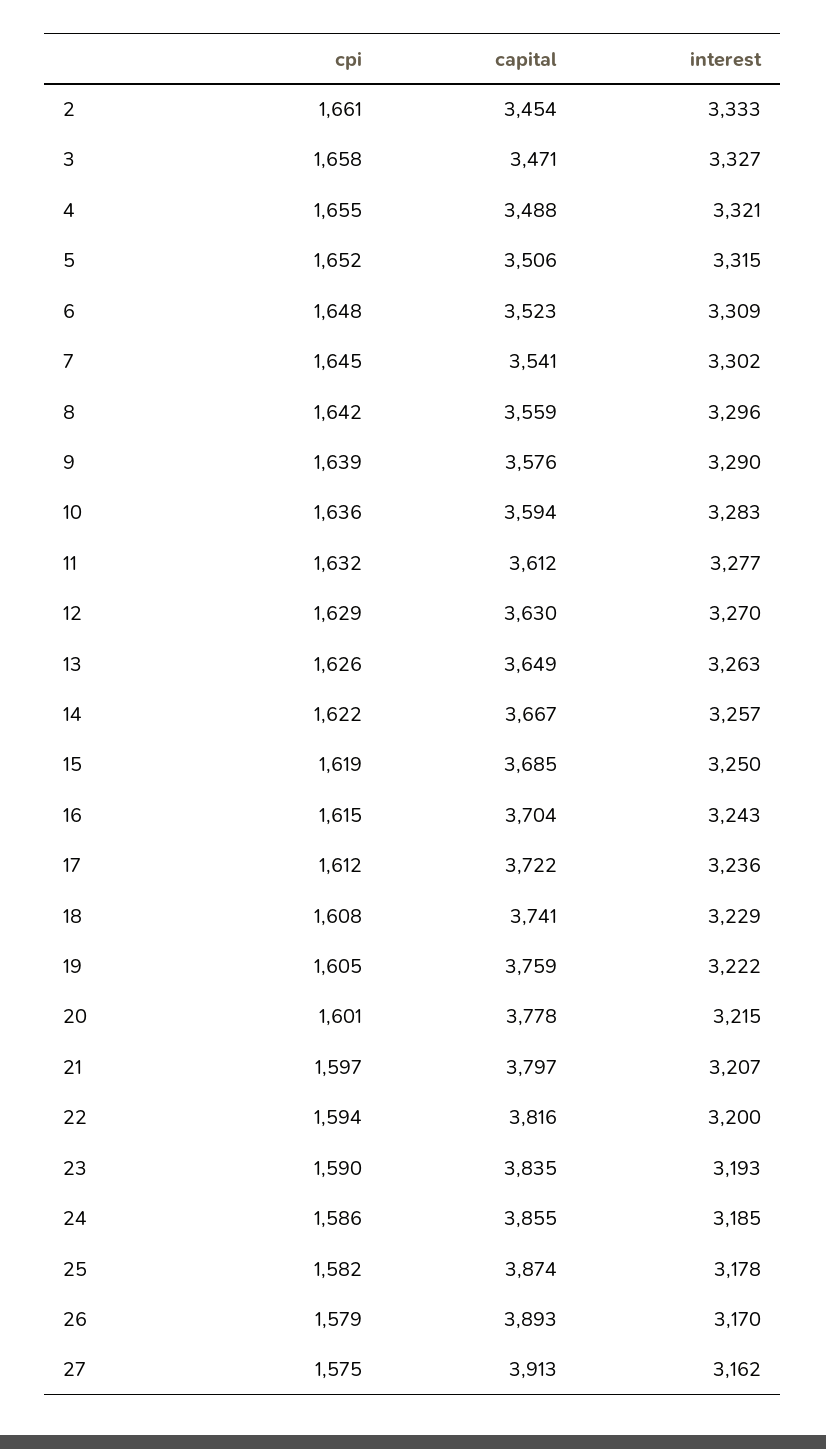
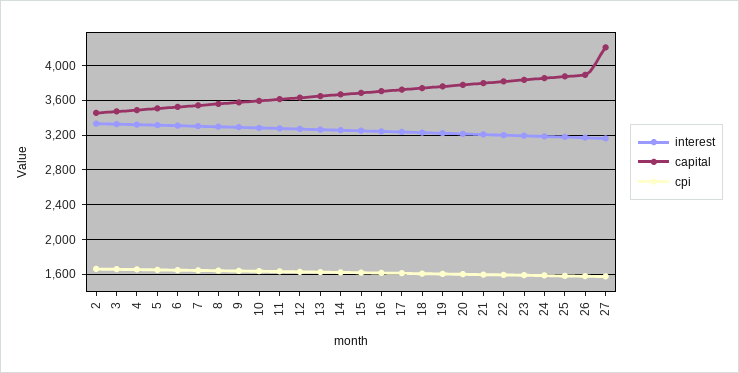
capital, 27: 3913 -> 4200

